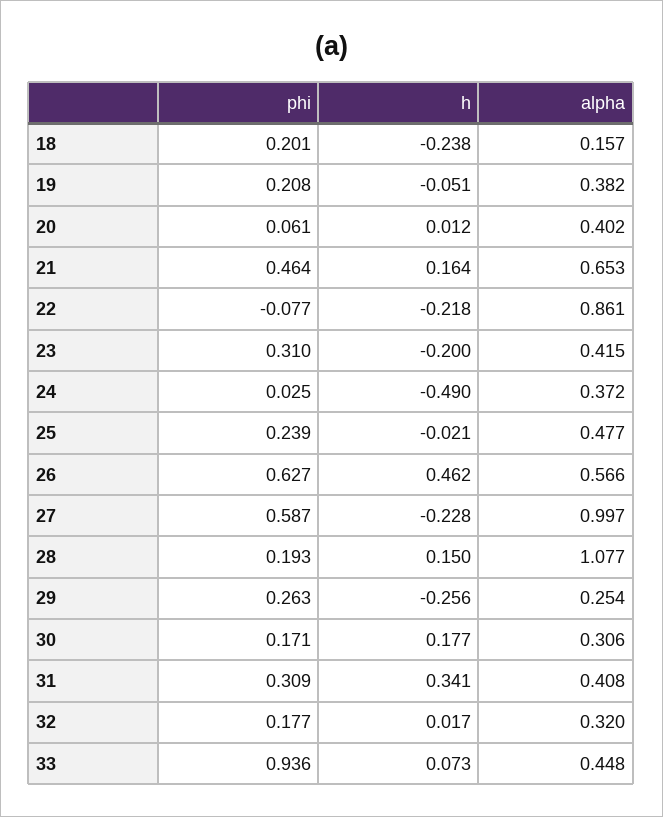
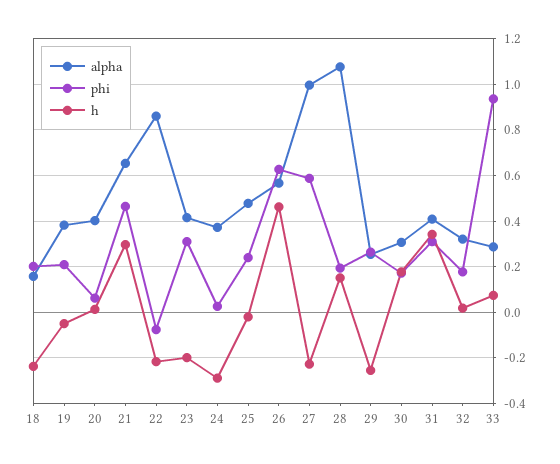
h, 21: 0.164 -> 0.3
h, 24: -0.49 -> -0.3
alpha, 33: 0.448 -> 0.3

